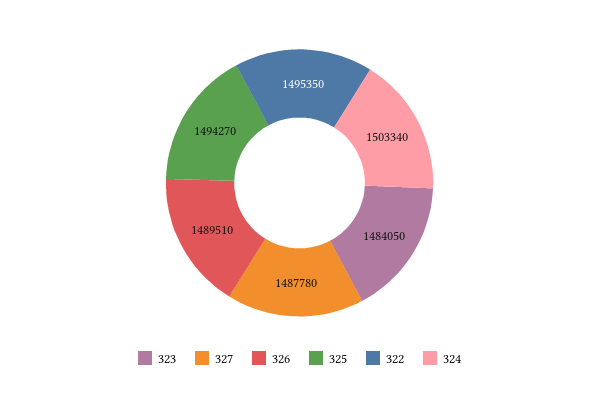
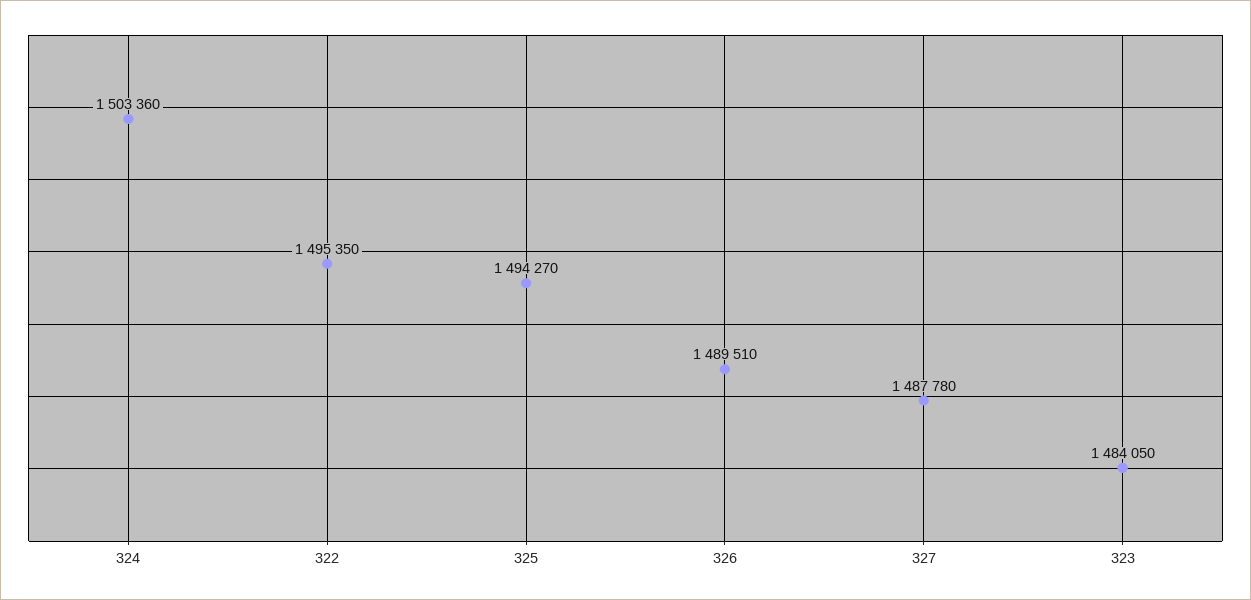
324: 1503340 -> 1503360

